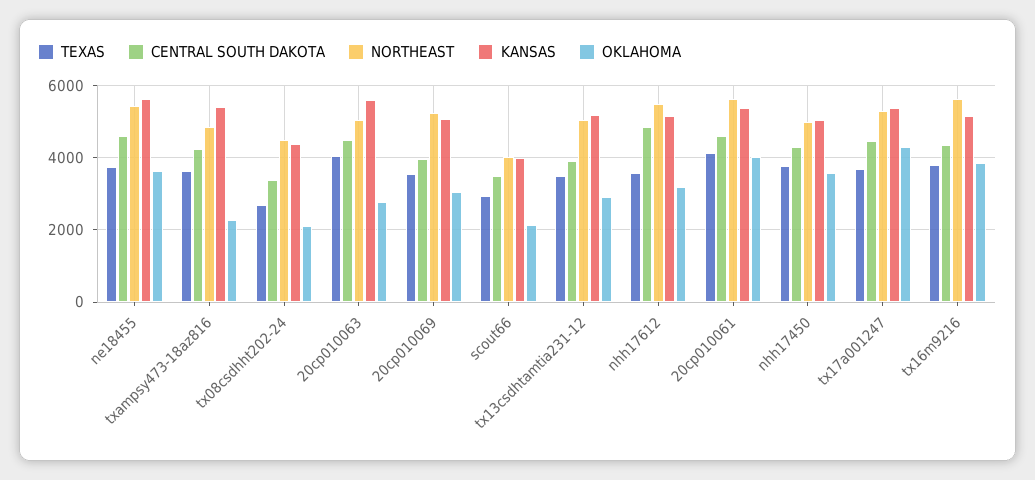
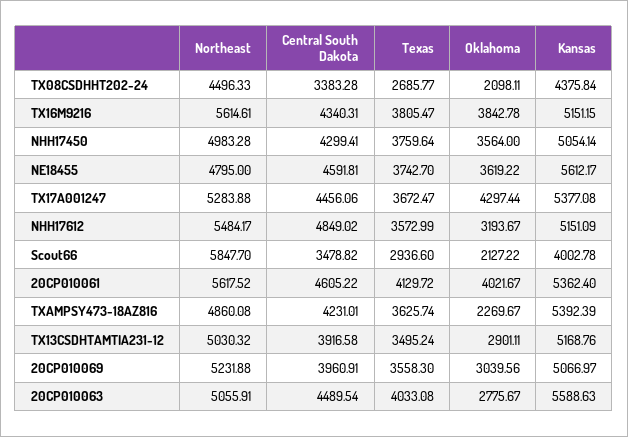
NORTHEAST, ne18455: 5400 -> 4795
NORTHEAST, scout66: 4000 -> 5847.7

